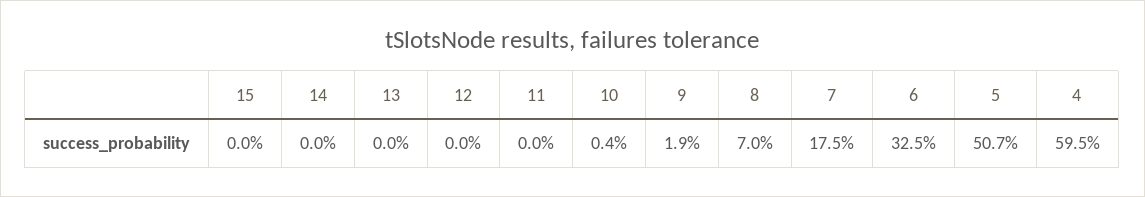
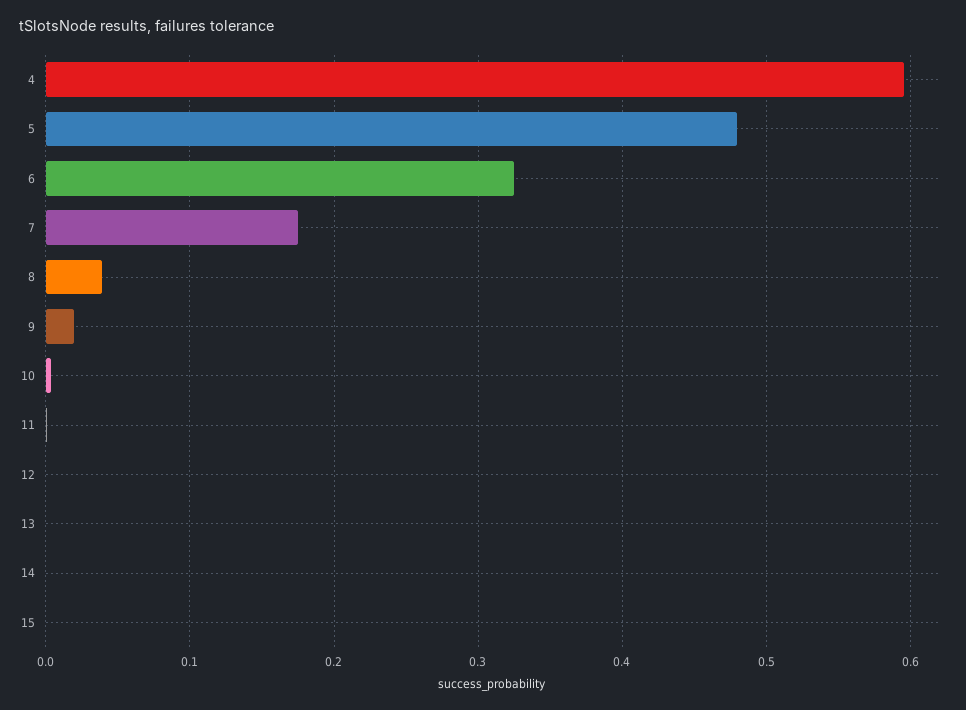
8: 0.07 -> 0.04
5: 0.507 -> 0.48

